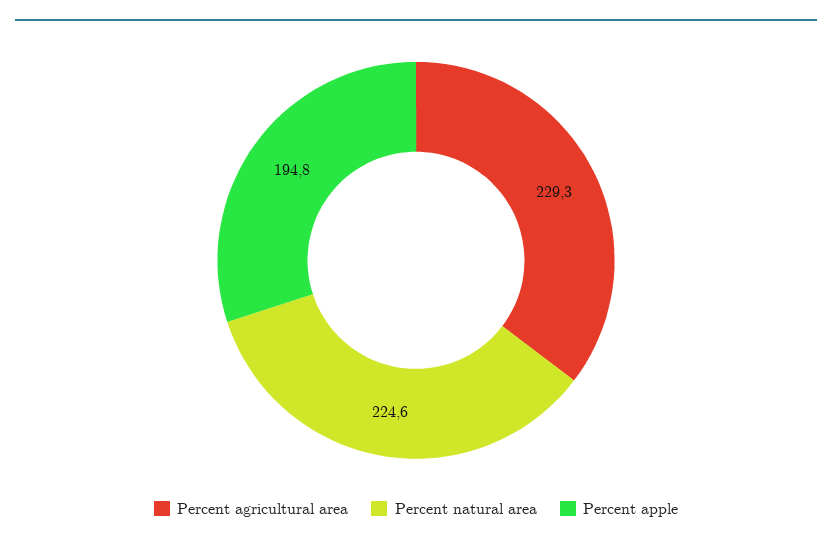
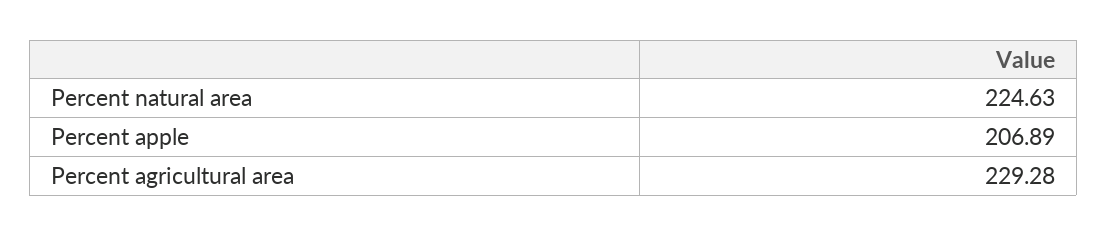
Percent apple: 194.8 -> 206.89

